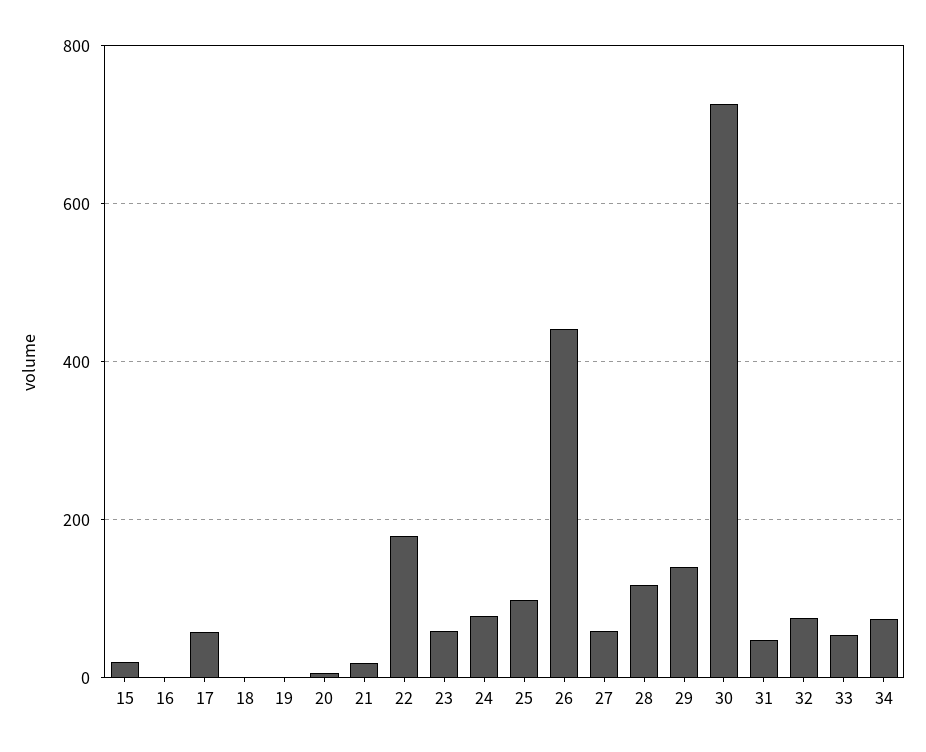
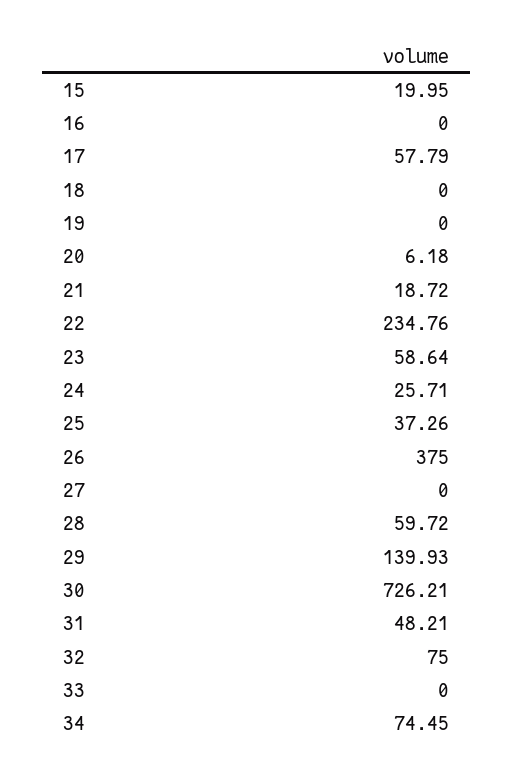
22: 180 -> 234.76
24: 80 -> 25.71
25: 100 -> 37.26
26: 440 -> 375
27: 60 -> 0
28: 120 -> 59.72
33: 60 -> 0

